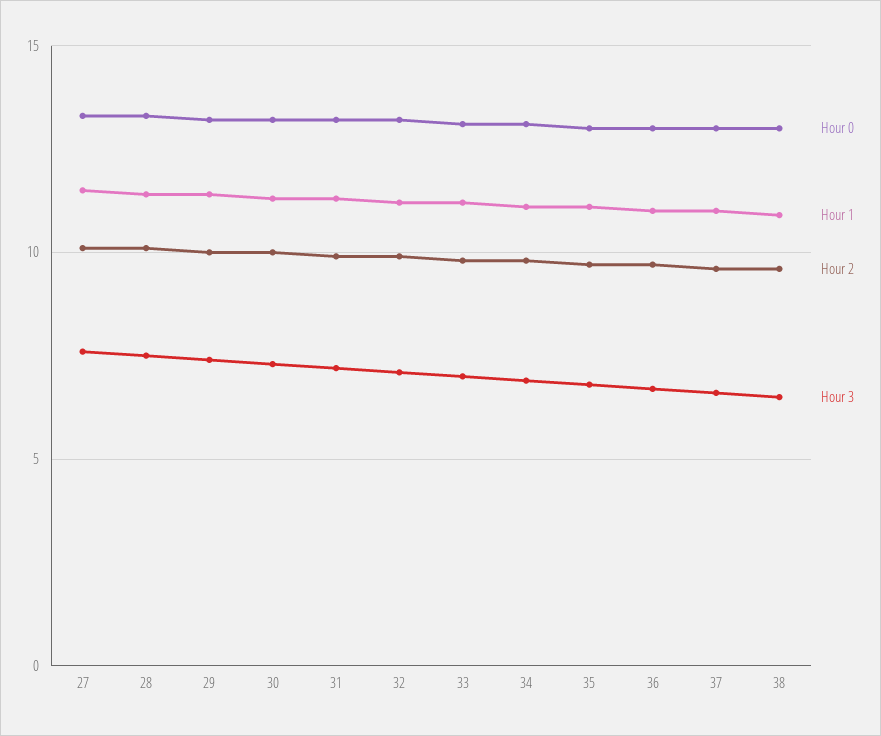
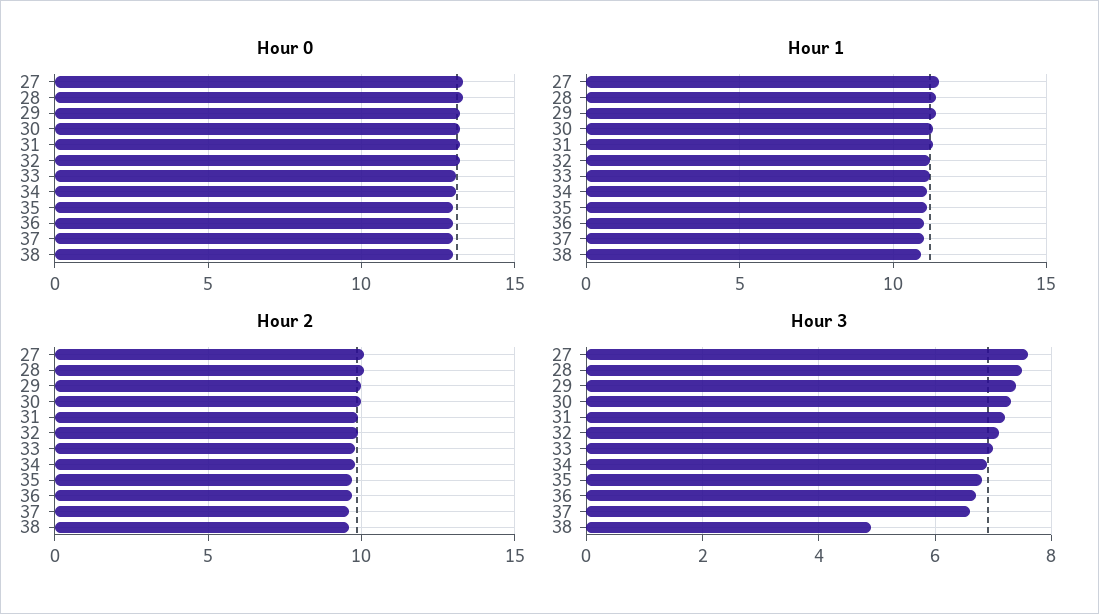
Hour 3, 38: 6.5 -> 5

